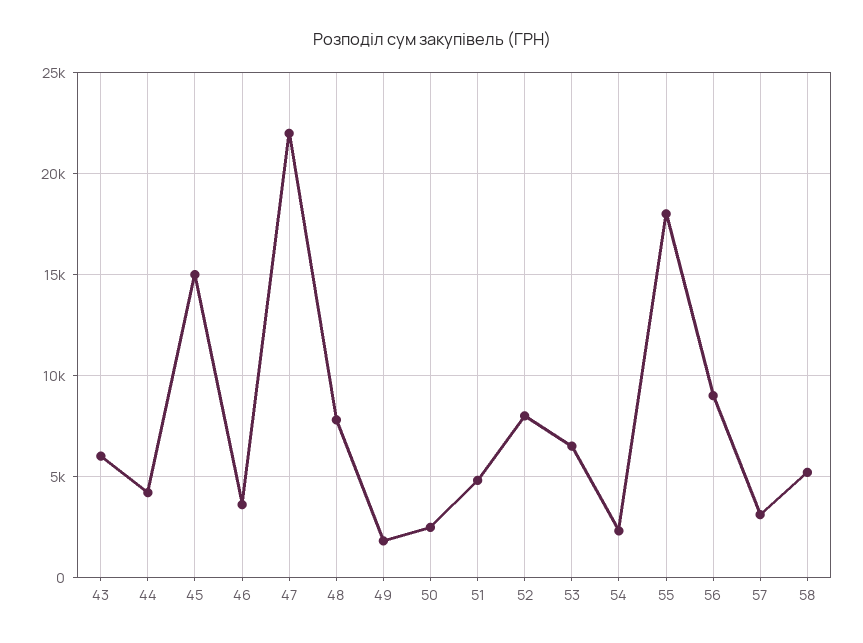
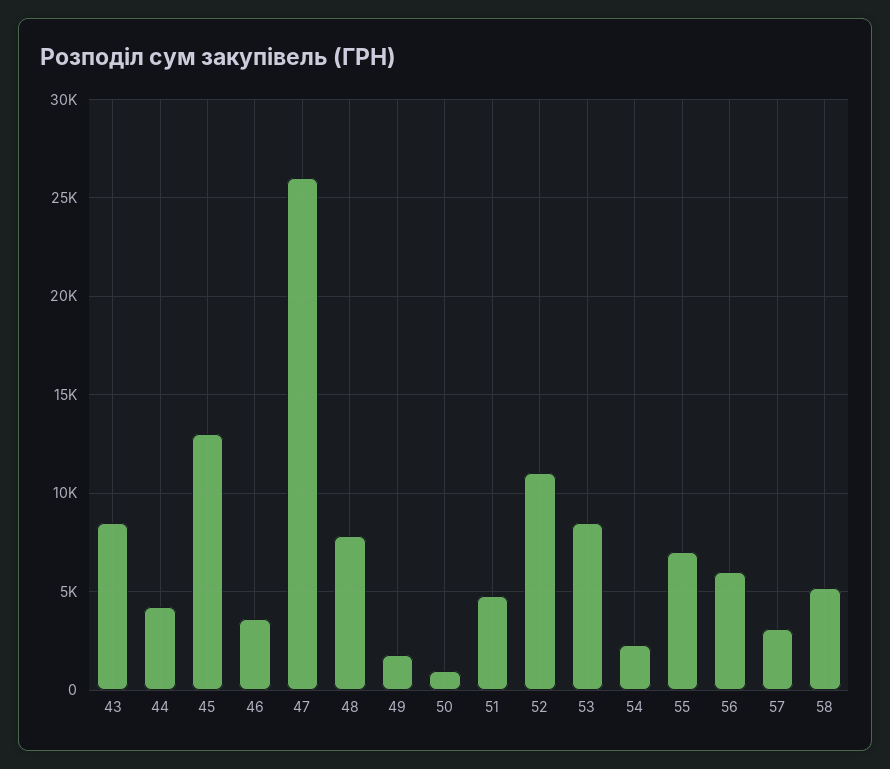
43: 6000 -> 8500
45: 15000 -> 13000
47: 22000 -> 26000
50: 2500 -> 1000
52: 8000 -> 11000
53: 6500 -> 8500
55: 18000 -> 7000
56: 9000 -> 6000

